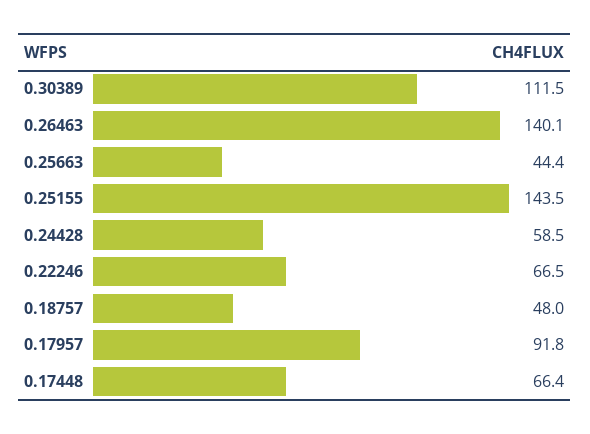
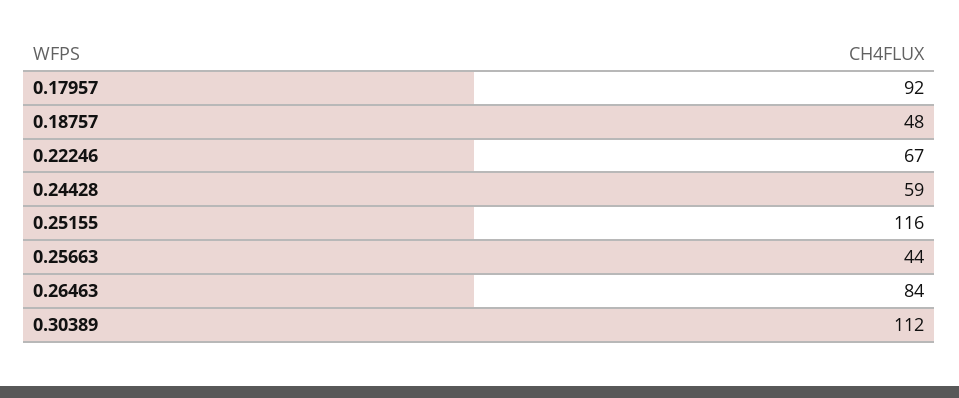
0.26463: 140.1 -> 84
0.25155: 143.5 -> 116
0.17448: 66.4 -> none

